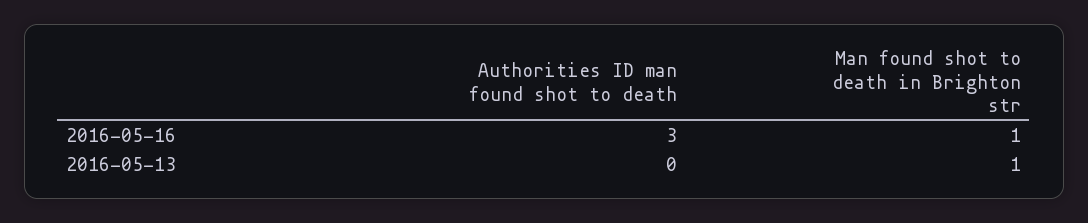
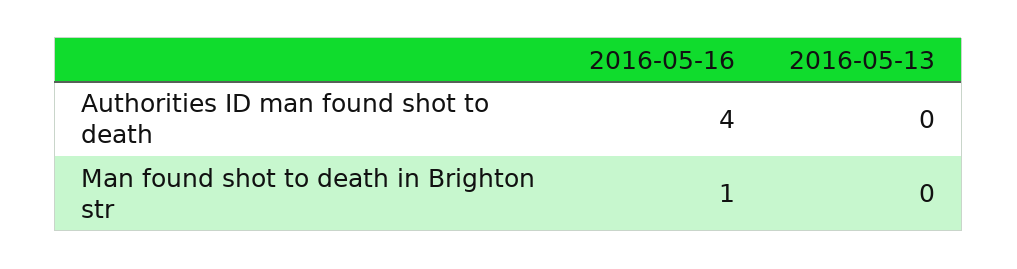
Authorities ID man found shot to death, 2016-05-16: 3 -> 4
Man found shot to death in Brighton str, 2016-05-13: 1 -> 0

